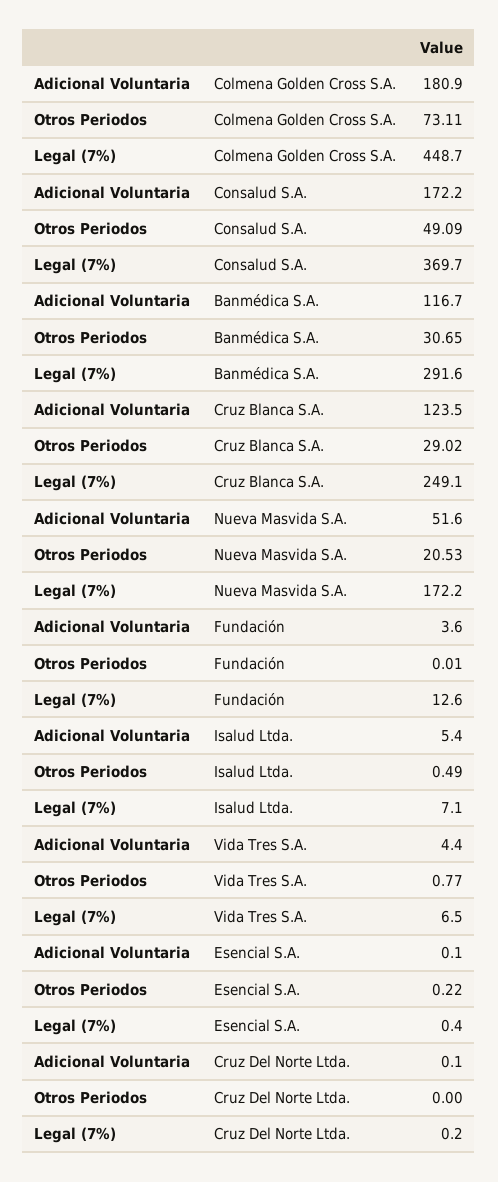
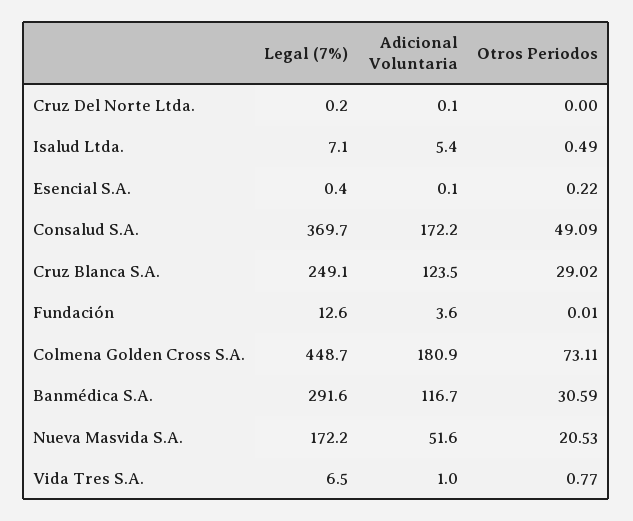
Otros Periodos, Banmédica S.A.: 30.65 -> 30.59
Adicional Voluntaria, Vida Tres S.A.: 4.4 -> 1

